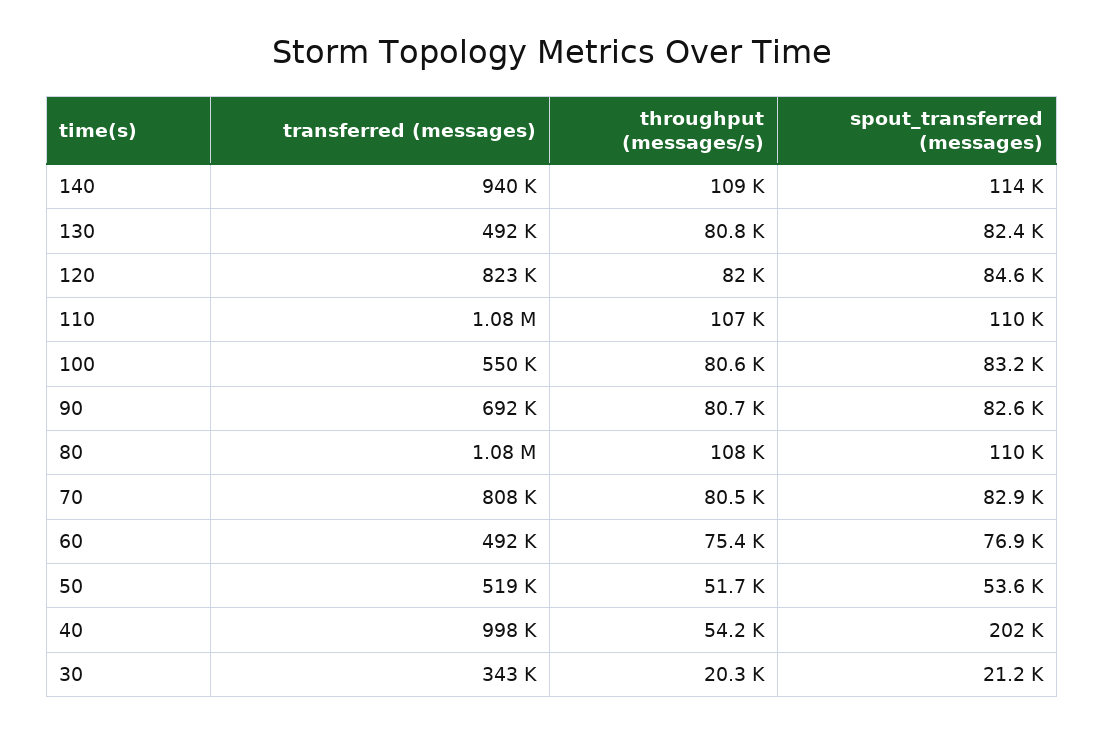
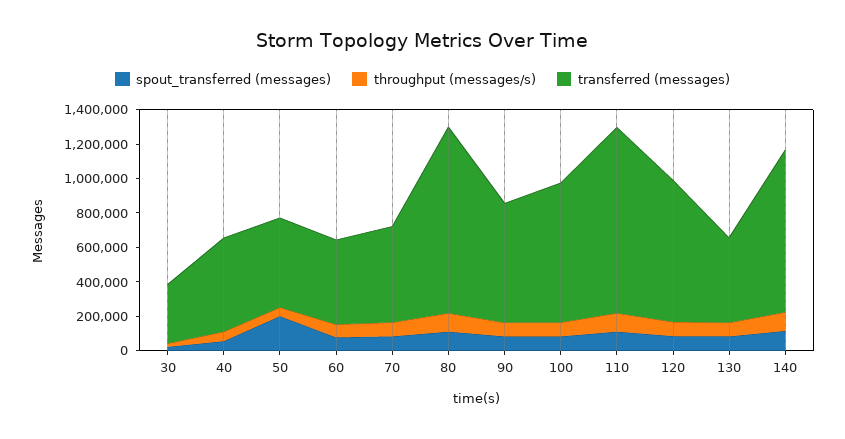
transferred (messages), 100: 550000 -> 800000
transferred (messages), 70: 808000 -> 550000
spout_transferred (messages), 50: 53600 -> 200000
transferred (messages), 40: 998000 -> 550000
spout_transferred (messages), 40: 202000 -> 50000

